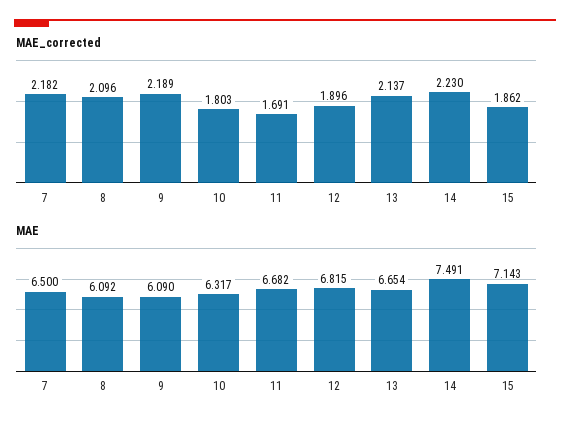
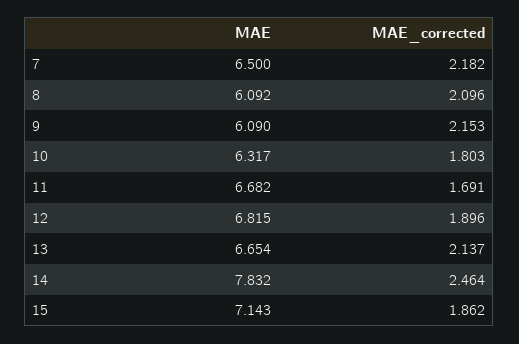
MAE_corrected, 9: 2.189 -> 2.153
MAE_corrected, 14: 2.23 -> 2.464
MAE, 14: 7.491 -> 7.832

